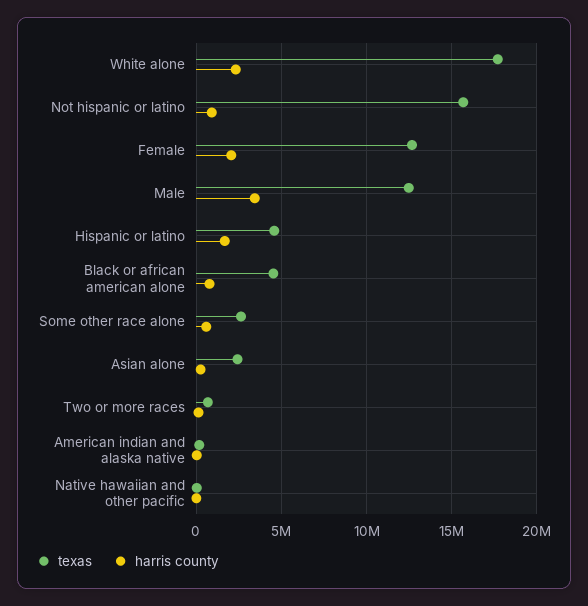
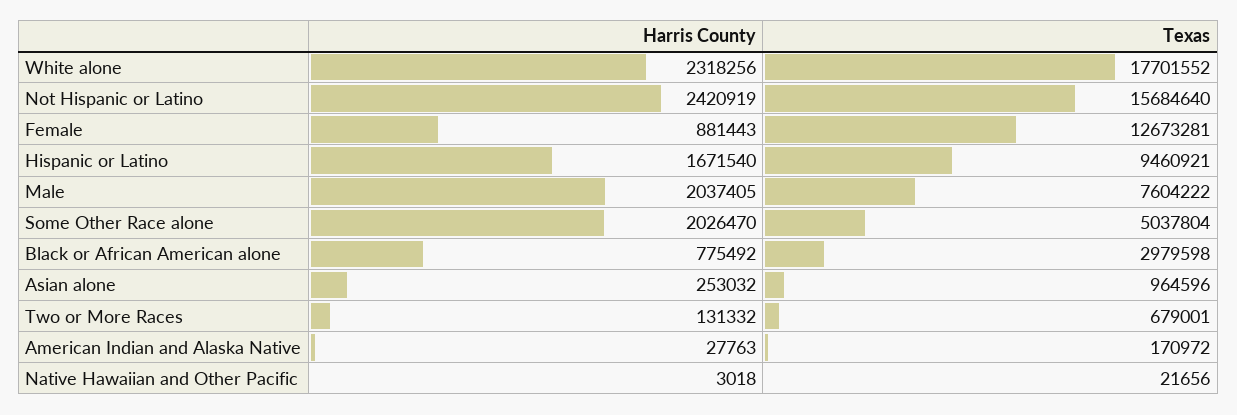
harris county, Not hispanic or latino: 1000000 -> 2420919
harris county, Female: 2000000 -> 881443
texas, Male: 12500000 -> 7604222
harris county, Male: 3500000 -> 2037405
texas, Hispanic or latino: 4500000 -> 9460921
texas, Black or african american alone: 4500000 -> 2979598
texas, Some other race alone: 2500000 -> 5037804
harris county, Some other race alone: 500000 -> 2026470
texas, Asian alone: 2500000 -> 964596

